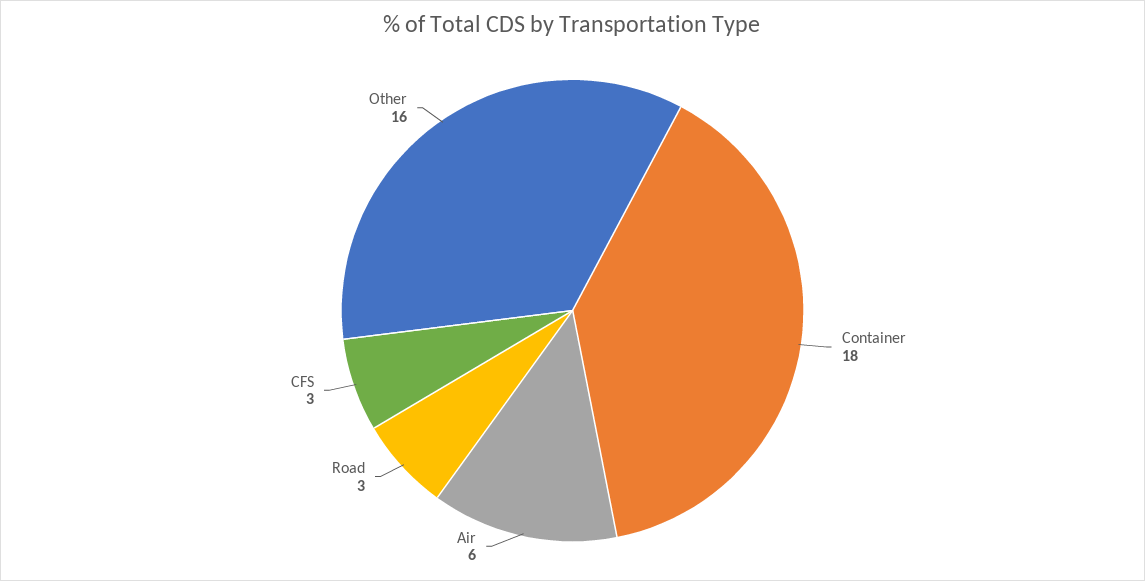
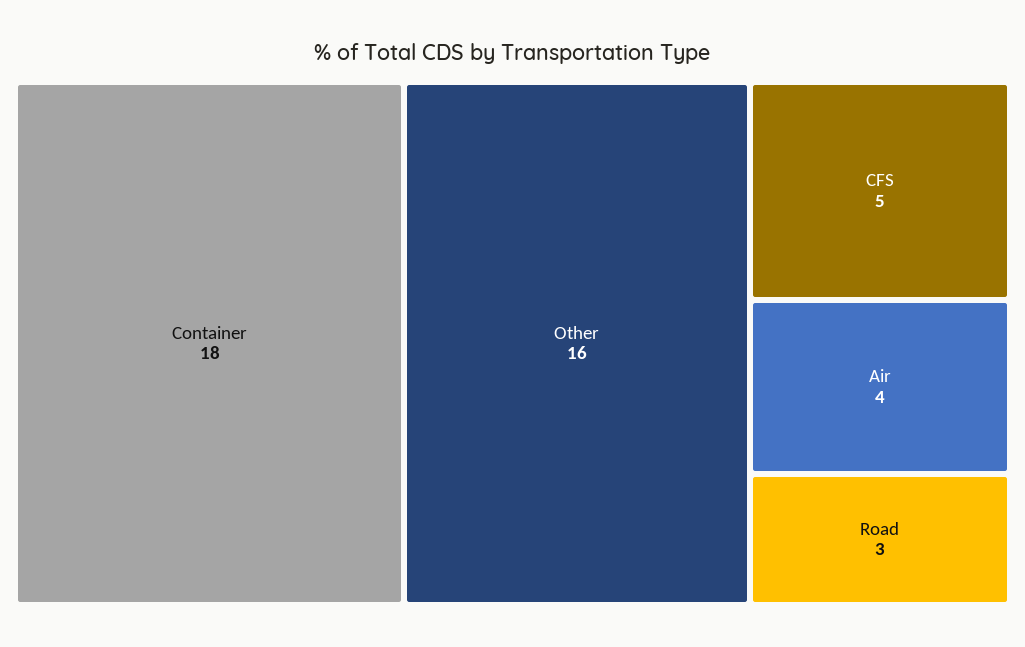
Air: 6 -> 4
CFS: 3 -> 5

